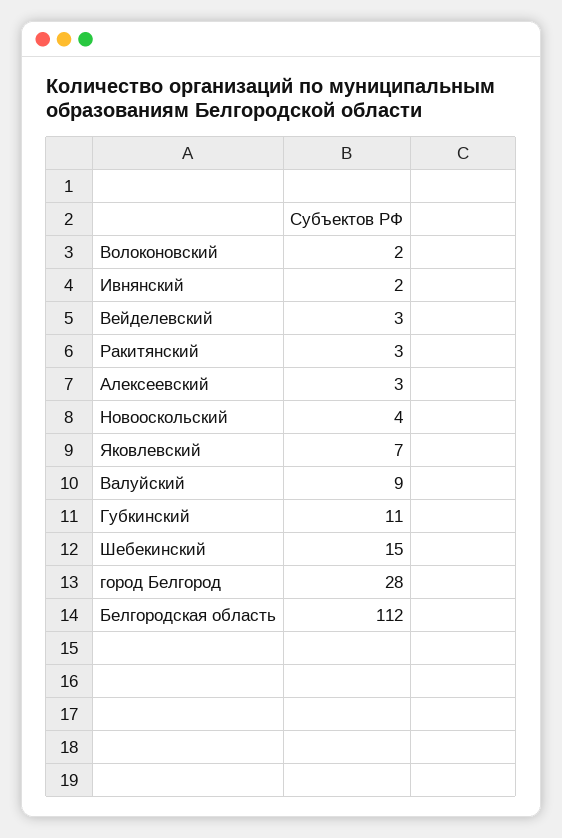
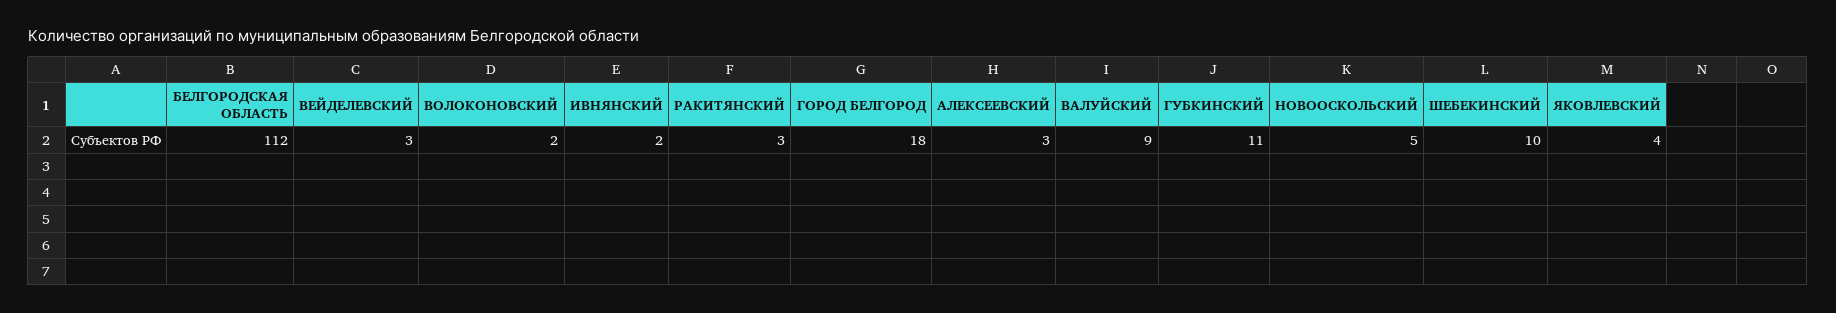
Новооскольский: 4 -> 5
Яковлевский: 7 -> 4
Шебекинский: 15 -> 10
город Белгород: 28 -> 18

